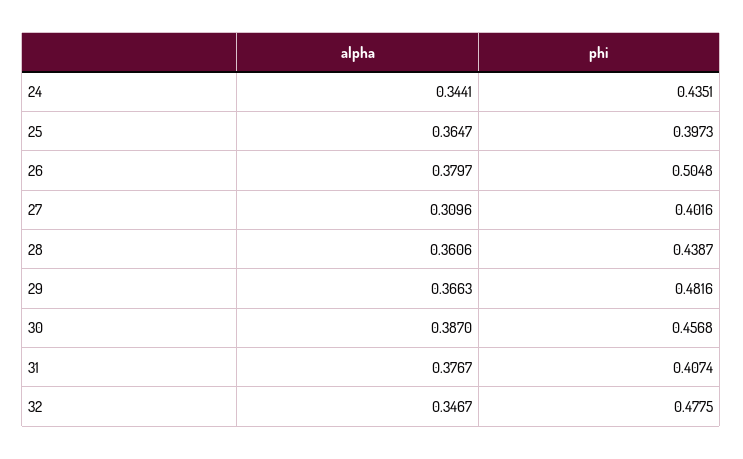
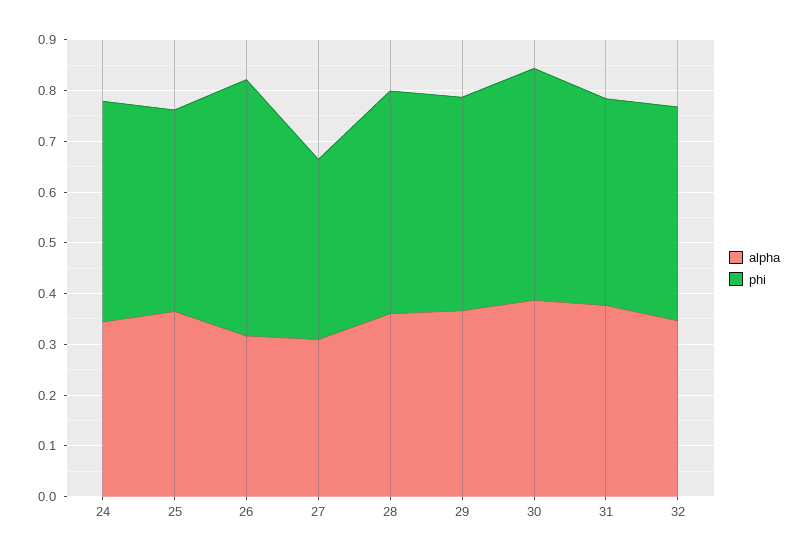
alpha, 26: 0.3797 -> 0.32
phi, 27: 0.4016 -> 0.36
phi, 29: 0.4816 -> 0.42
phi, 32: 0.4775 -> 0.42

